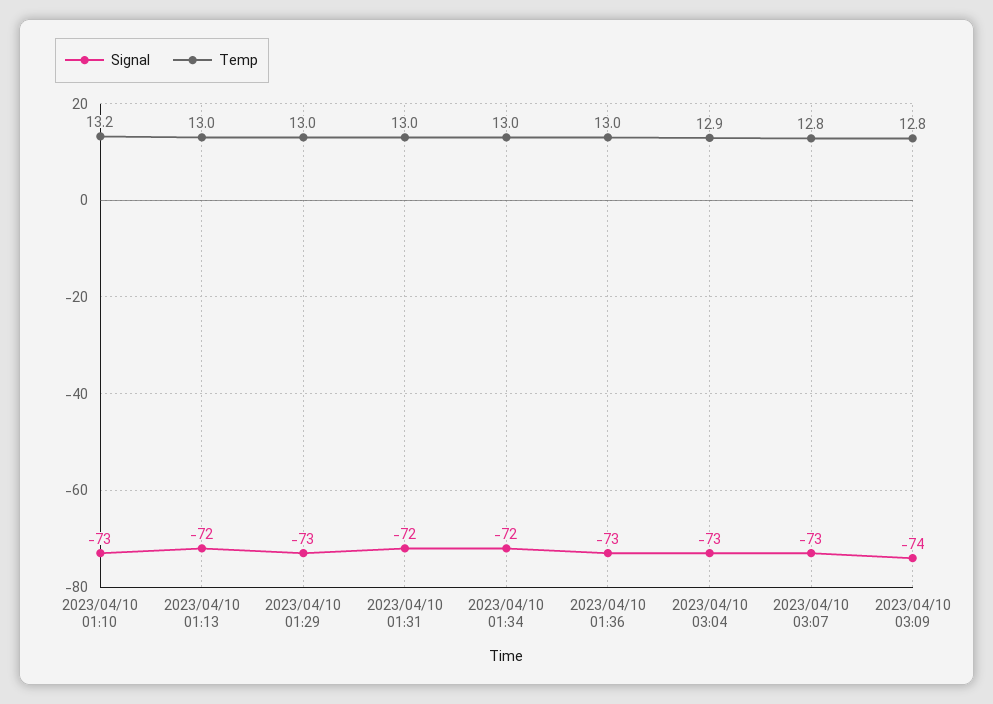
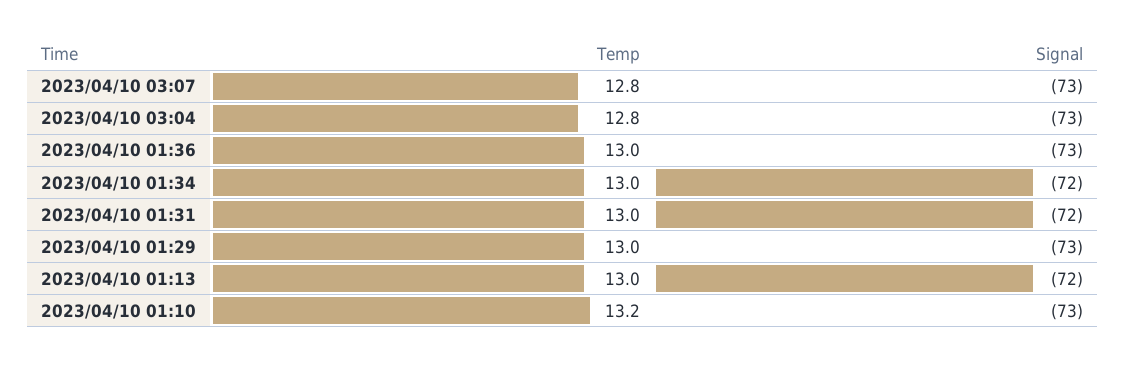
Temp, 2023/04/10 03:04: 12.9 -> 12.8
Signal, 2023/04/10 03:09: -74 -> none
Temp, 2023/04/10 03:09: 12.8 -> none

